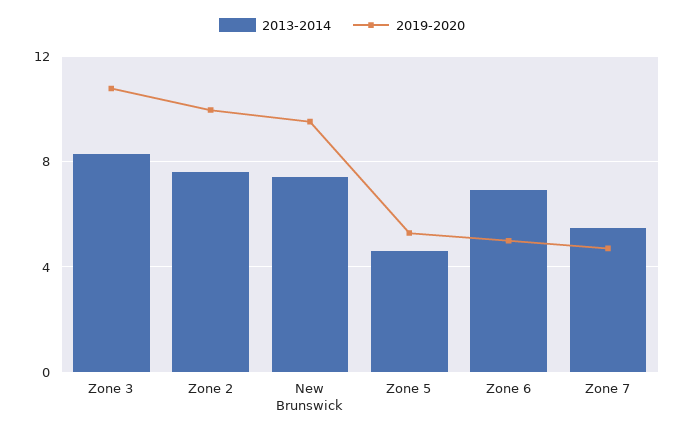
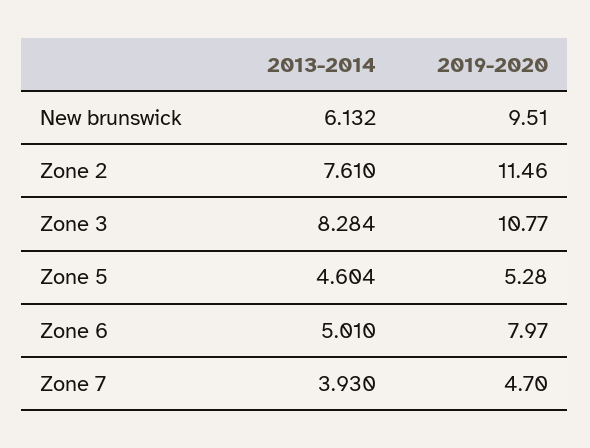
2019-2020, Zone 2: 10 -> 11.46
2013-2014, New Brunswick: 7.5 -> 6.132
2013-2014, Zone 6: 7 -> 5.01
2019-2020, Zone 6: 5 -> 7.97
2013-2014, Zone 7: 5.5 -> 3.93

